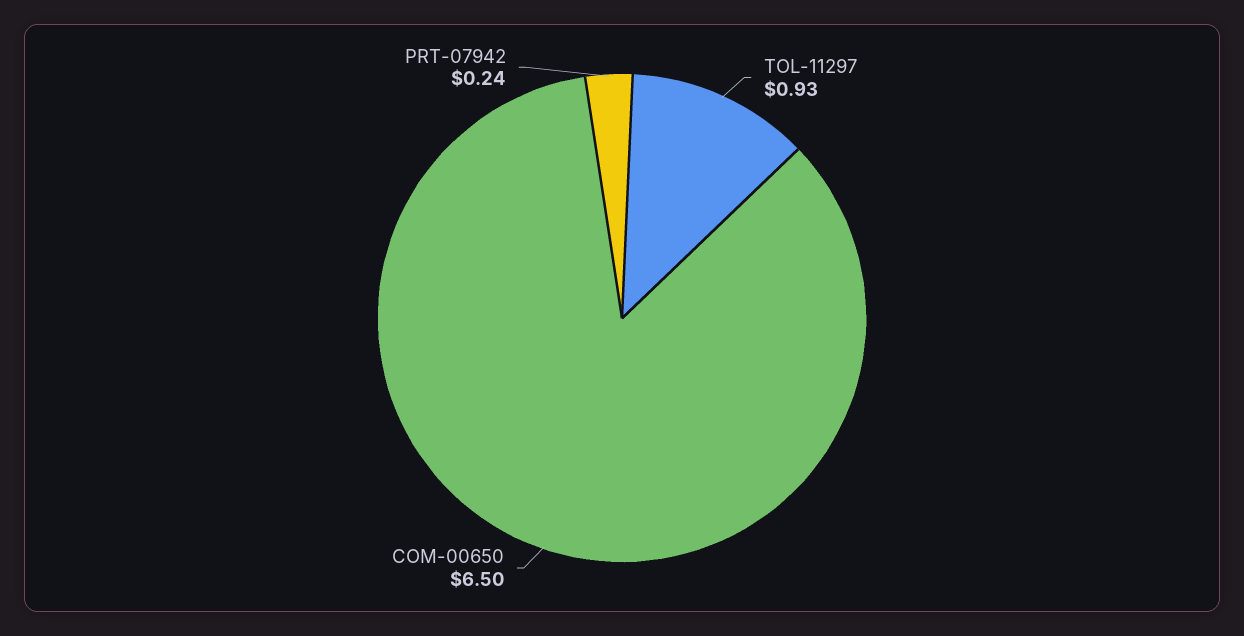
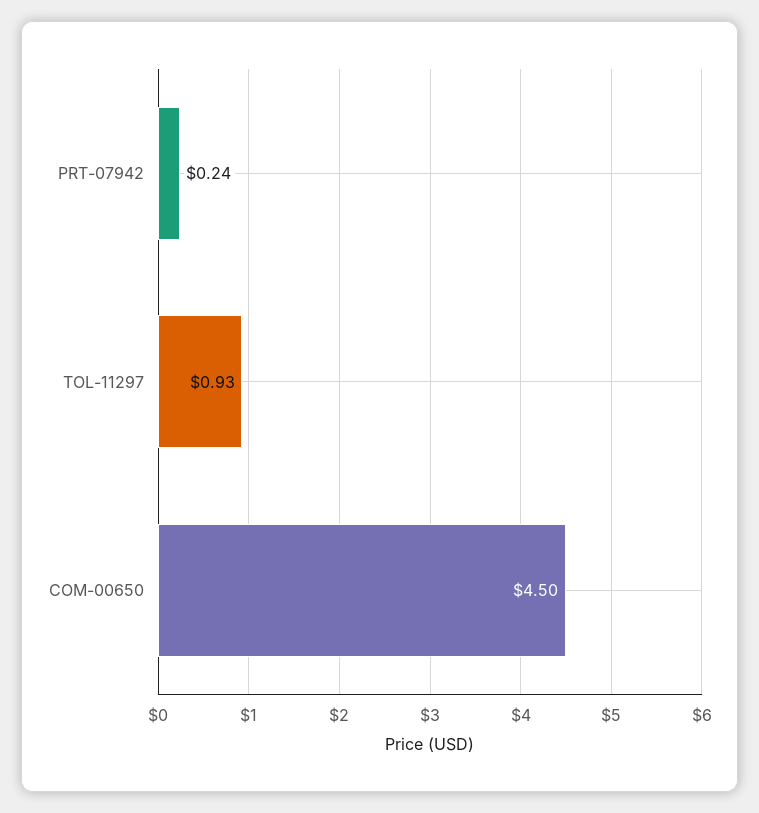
COM-00650: 6.5 -> 4.5

